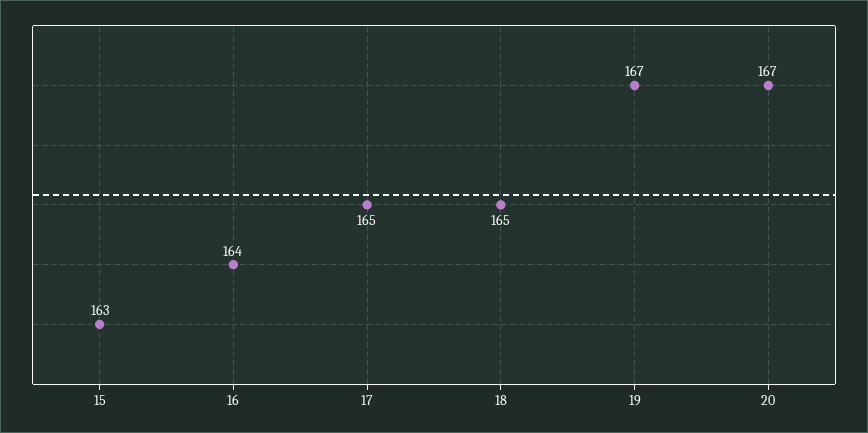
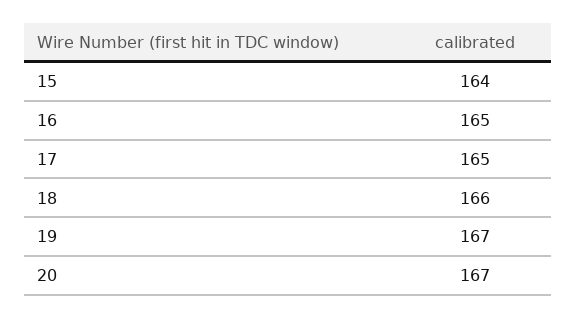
15: 163 -> 164
16: 164 -> 165
18: 165 -> 166

